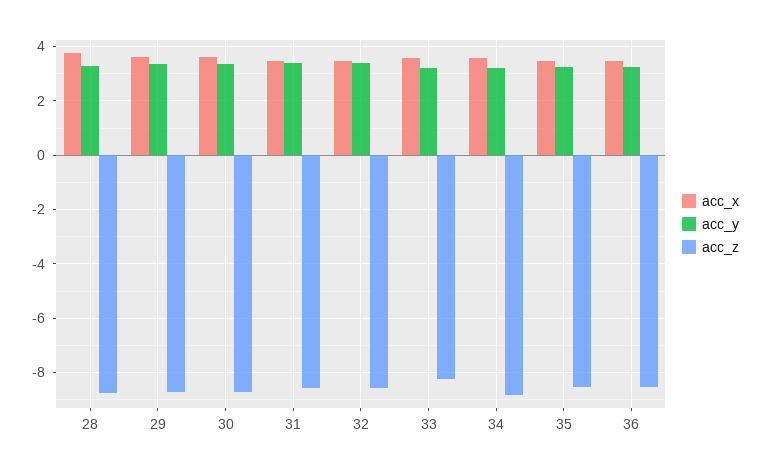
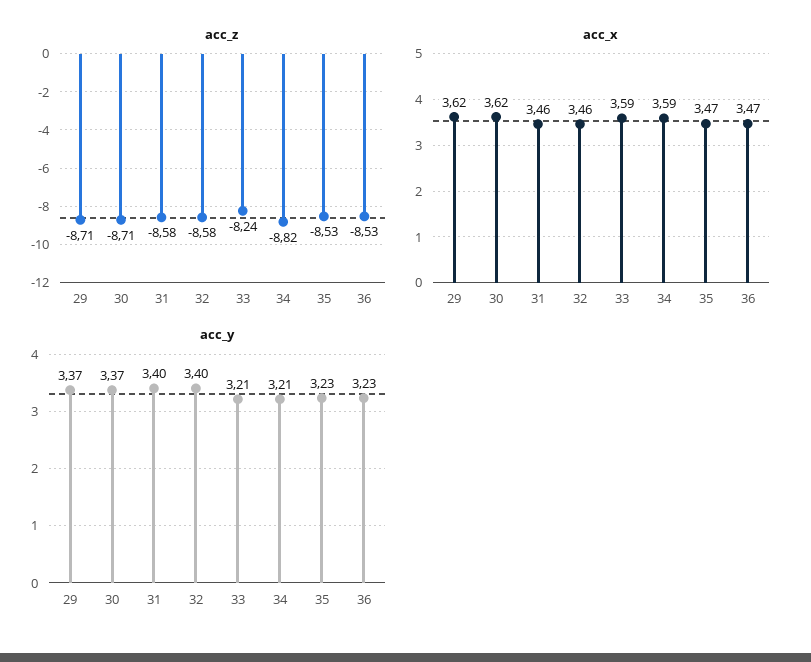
acc_x, 28: 3.75 -> none
acc_y, 28: 3.25 -> none
acc_z, 28: -8.75 -> none

